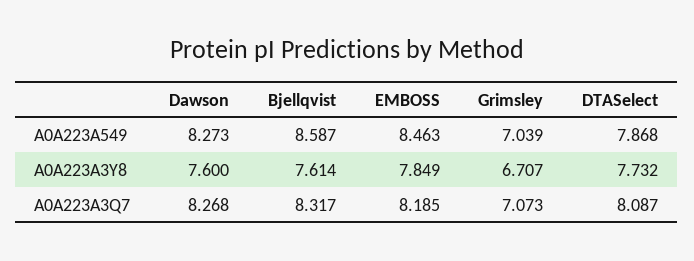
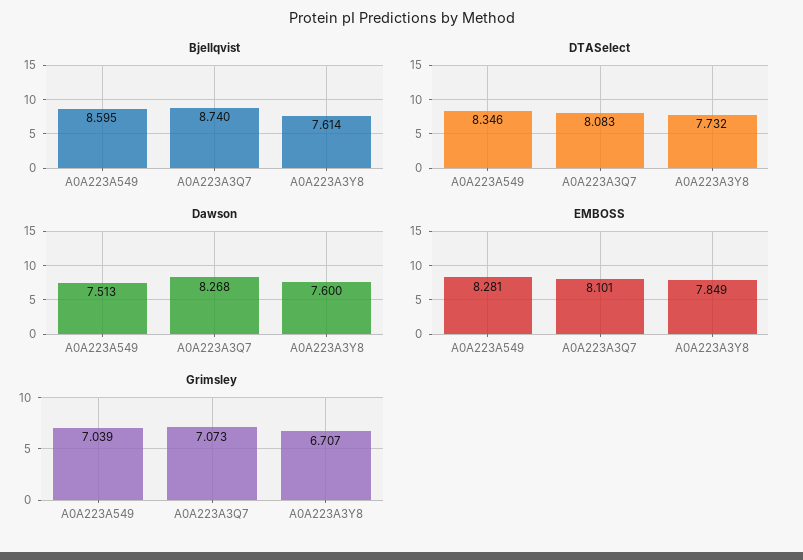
Dawson, A0A223A549: 8.273 -> 7.513
Bjellqvist, A0A223A549: 8.587 -> 8.595
EMBOSS, A0A223A549: 8.463 -> 8.281
DTASelect, A0A223A549: 7.868 -> 8.346
Bjellqvist, A0A223A3Q7: 8.317 -> 8.74
EMBOSS, A0A223A3Q7: 8.185 -> 8.101
DTASelect, A0A223A3Q7: 8.087 -> 8.083

